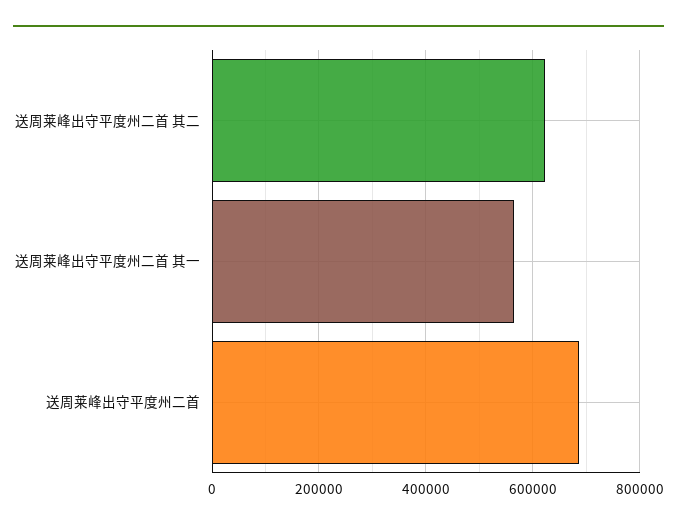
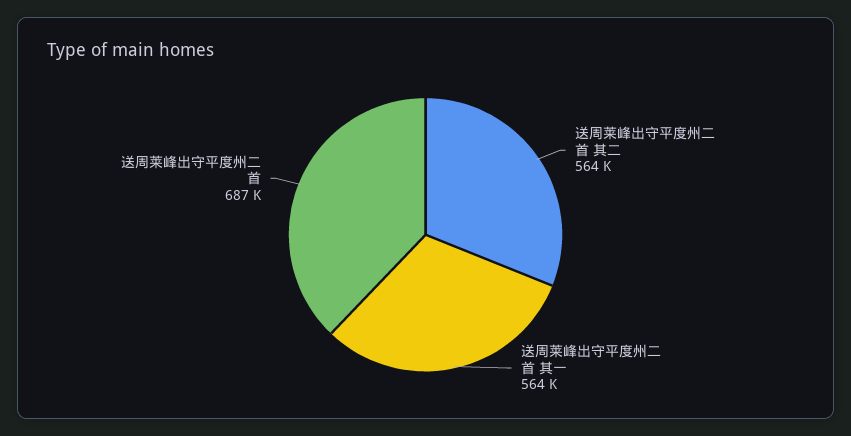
送周莱峰出守平度州二首 其二: 620000 -> 564000

